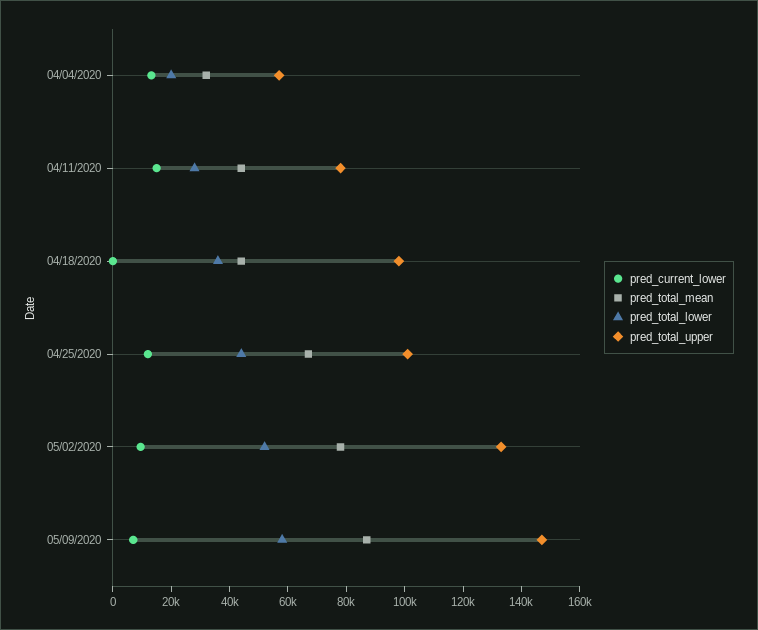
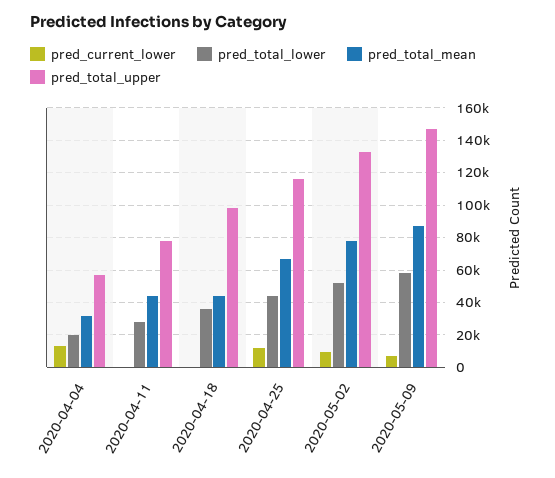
pred_current_lower, 04/11/2020: 15000 -> 0
pred_total_upper, 04/25/2020: 100000 -> 115000

